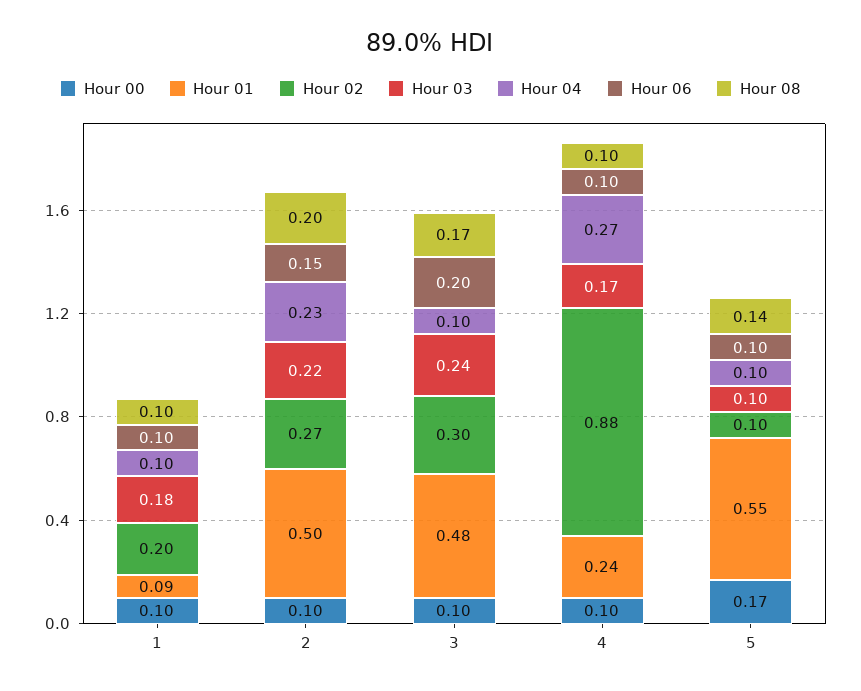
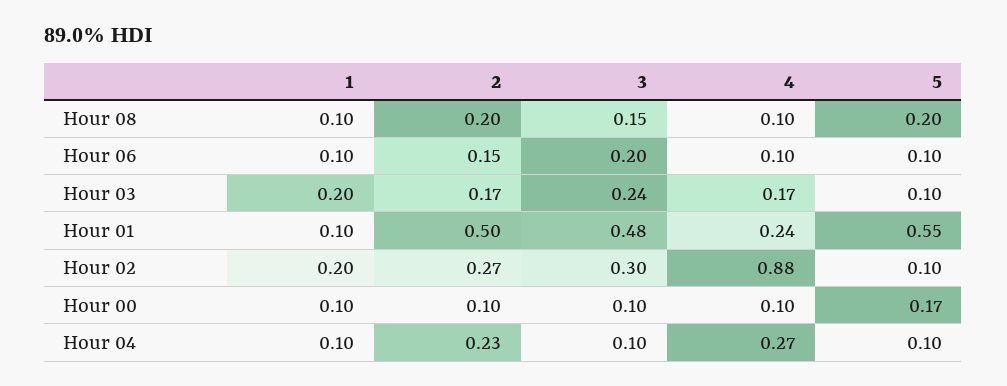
Hour 01, 1: 0.09 -> 0.1
Hour 03, 1: 0.18 -> 0.2
Hour 03, 2: 0.22 -> 0.17
Hour 08, 3: 0.17 -> 0.15
Hour 08, 5: 0.14 -> 0.2

